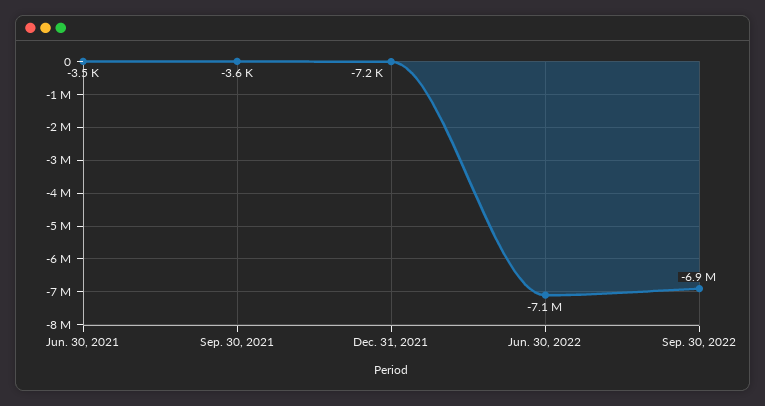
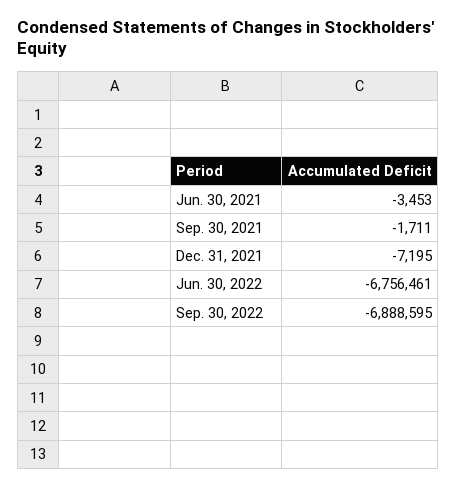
Sep. 30, 2021: -3600 -> -1711
Jun. 30, 2022: -7100000 -> -6756461

